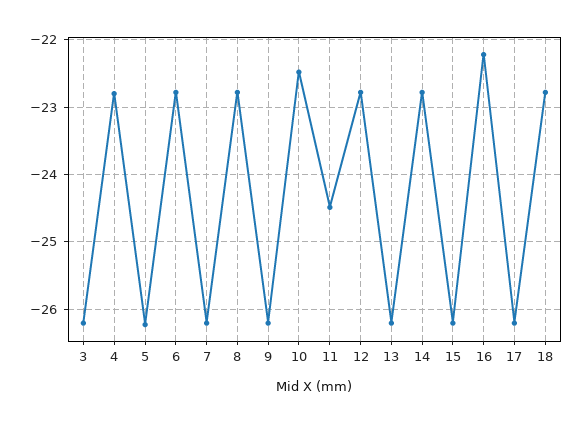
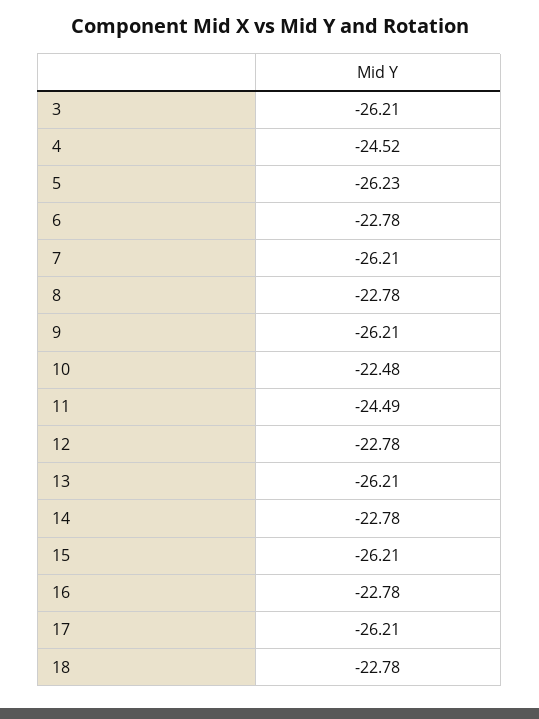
4: -22.8 -> -24.52
16: -22.2 -> -22.78

